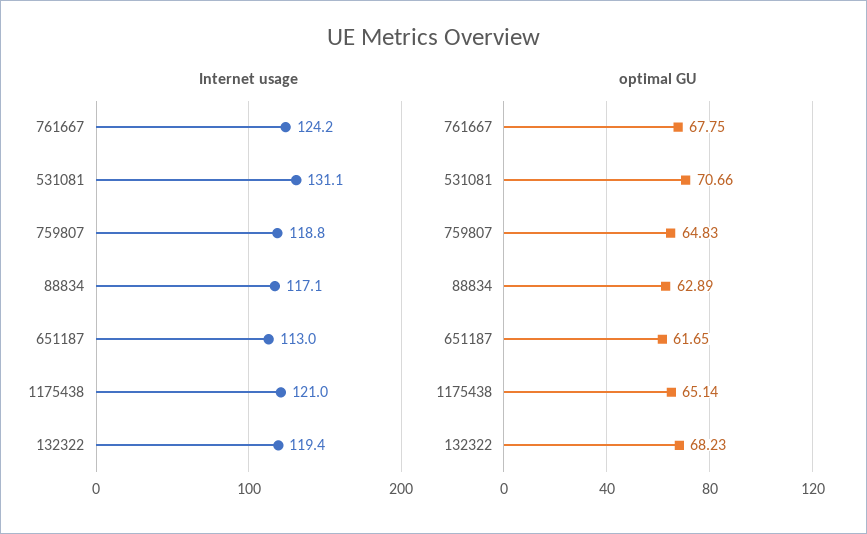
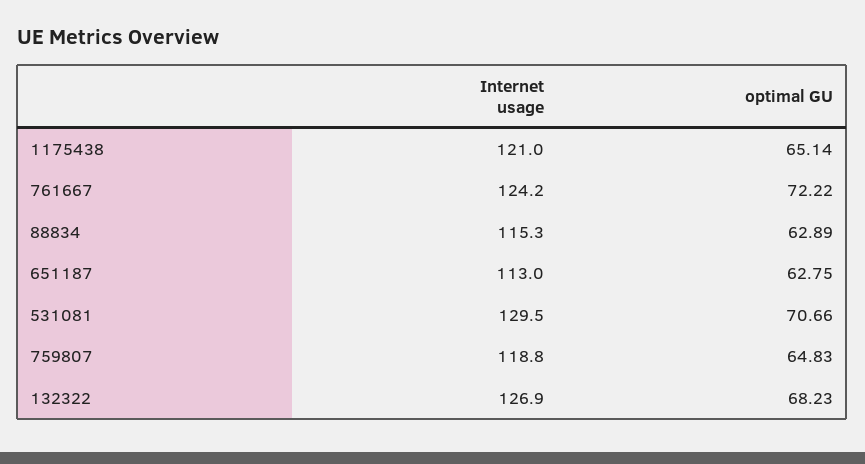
Internet usage, 531081: 131.1 -> 129.5
Internet usage, 88834: 117.1 -> 115.3
Internet usage, 132322: 119.4 -> 126.9
optimal GU, 761667: 67.75 -> 72.22
optimal GU, 651187: 61.65 -> 62.75

